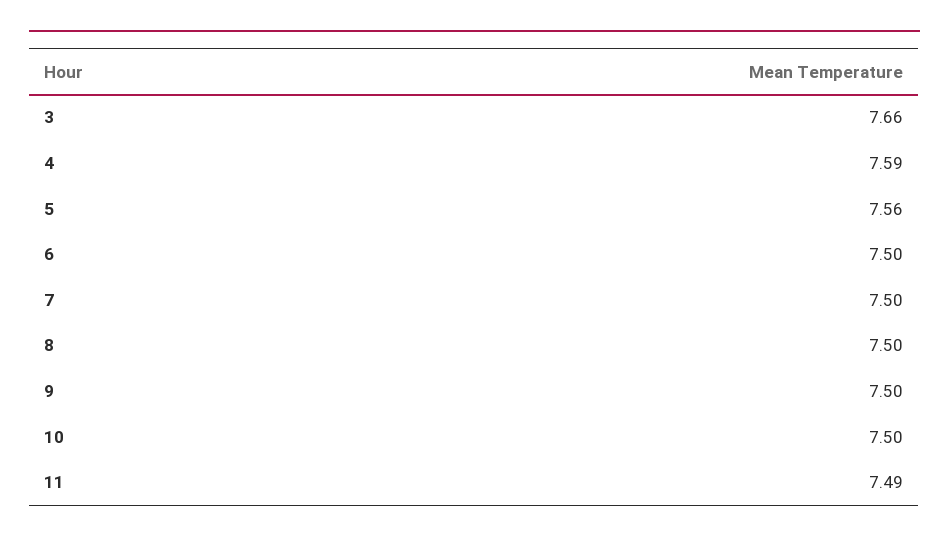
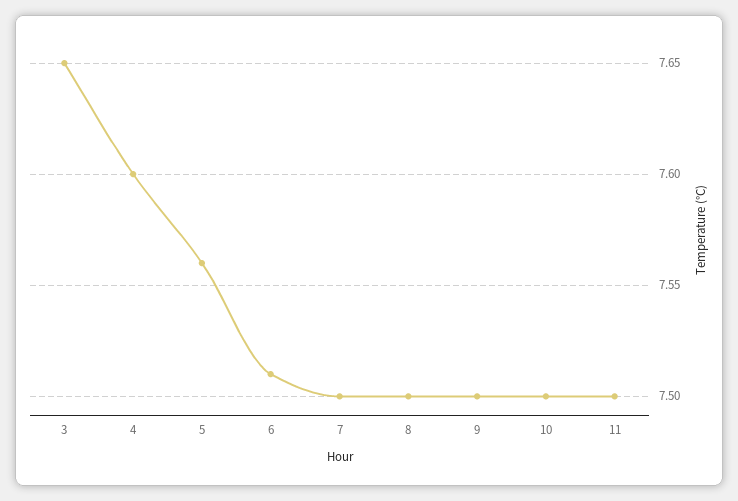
3: 7.66 -> 7.65
4: 7.59 -> 7.6
6: 7.5 -> 7.51
11: 7.49 -> 7.5

